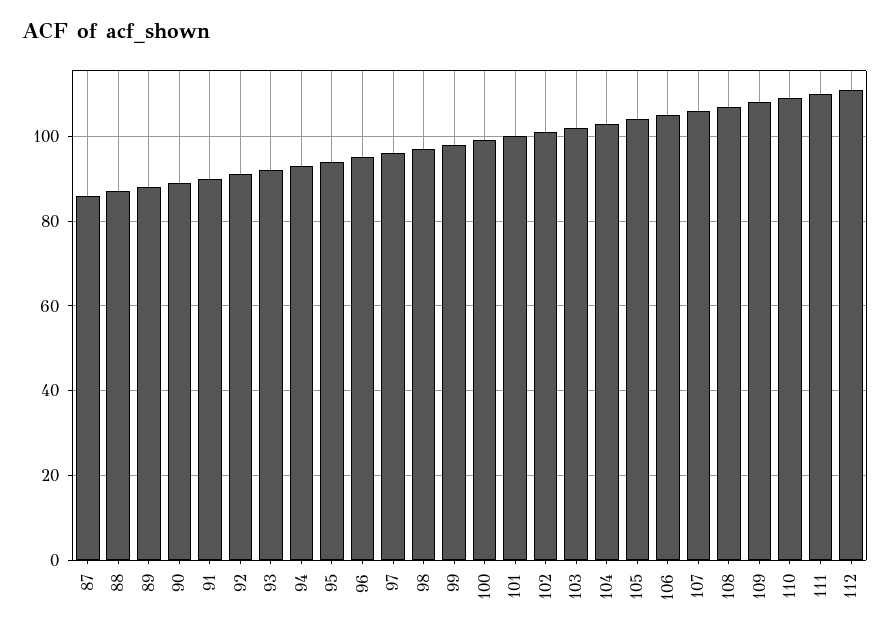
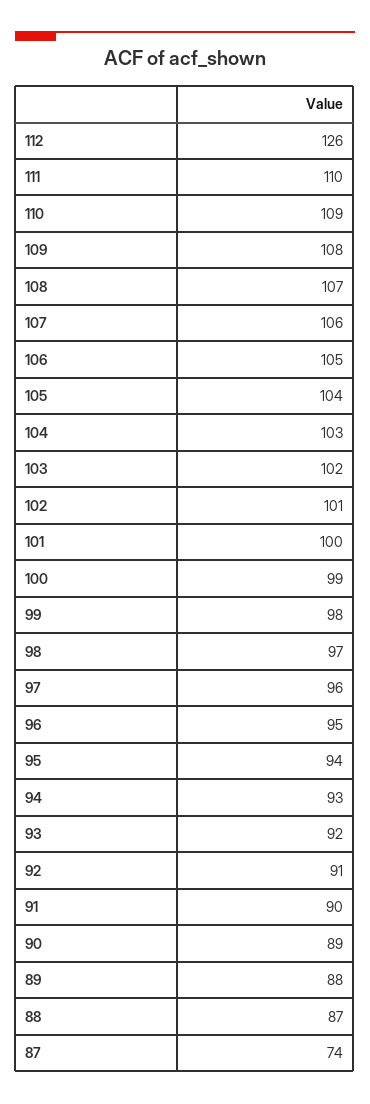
87: 85 -> 74
112: 110 -> 126

